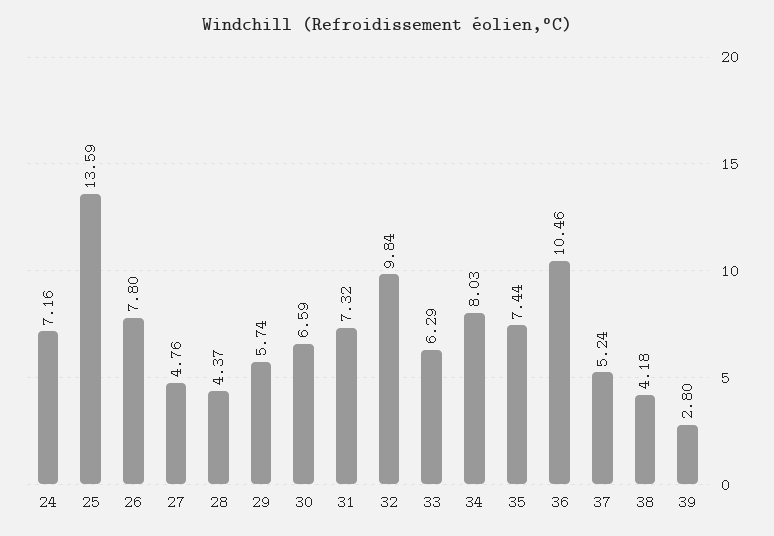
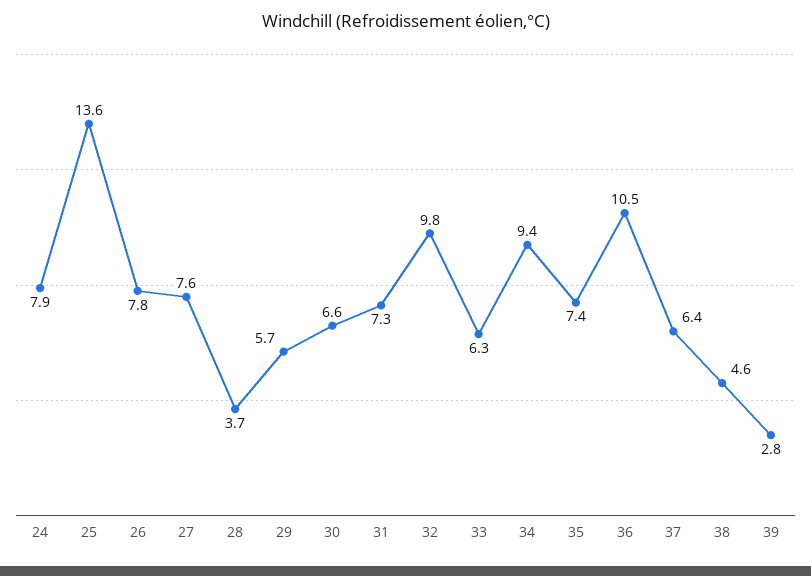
24: 7.16 -> 7.9
27: 4.76 -> 7.6
28: 4.37 -> 3.7
34: 8.03 -> 9.4
37: 5.24 -> 6.4
38: 4.18 -> 4.6

